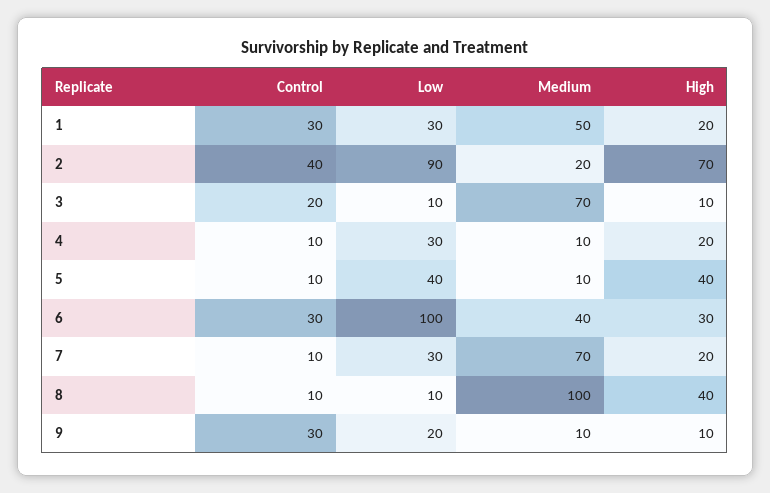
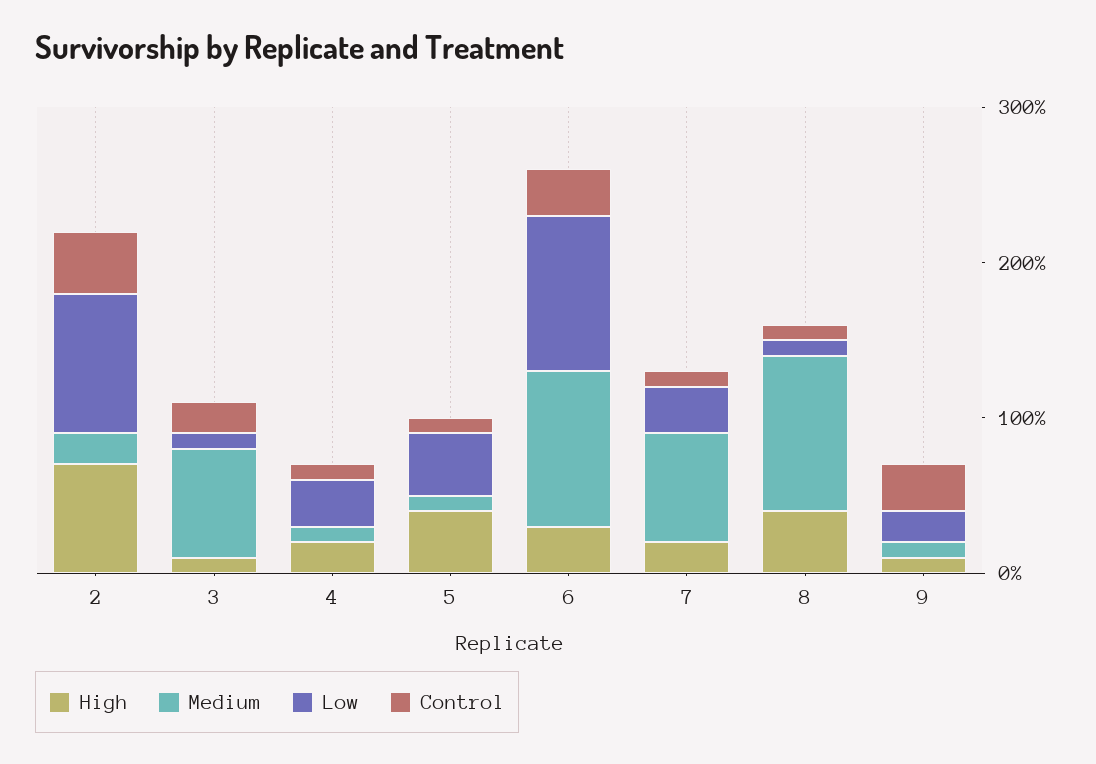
Control, 1: 30 -> none
Low, 1: 30 -> none
Medium, 1: 50 -> none
High, 1: 20 -> none
Medium, 6: 40 -> 100

